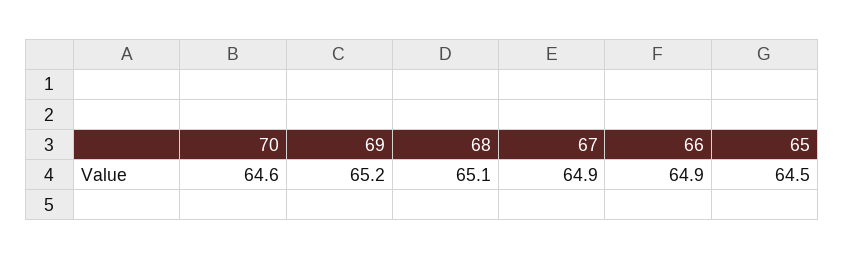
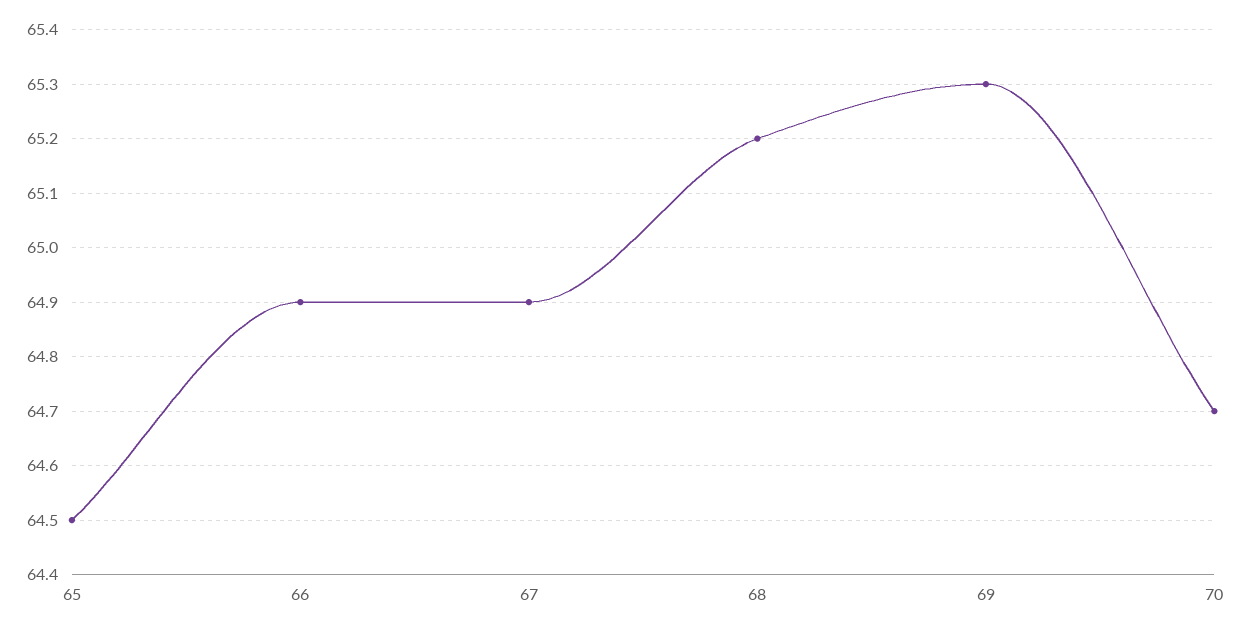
70: 64.6 -> 64.7
69: 65.2 -> 65.3
68: 65.1 -> 65.2

